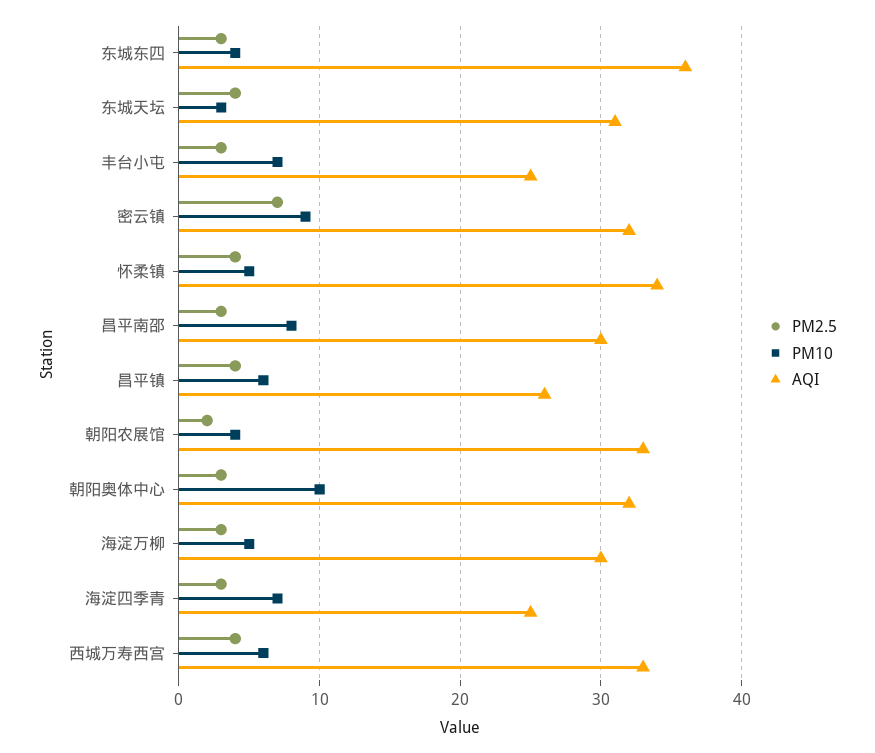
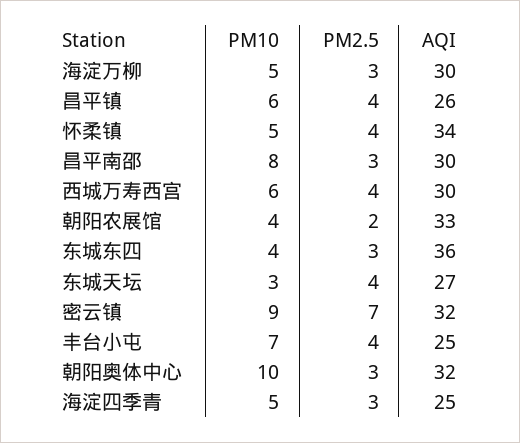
AQI, 东城天坛: 31 -> 27
PM2.5, 丰台小屯: 3 -> 4
PM10, 海淀四季青: 7 -> 5
AQI, 西城万寿西宫: 33 -> 30

